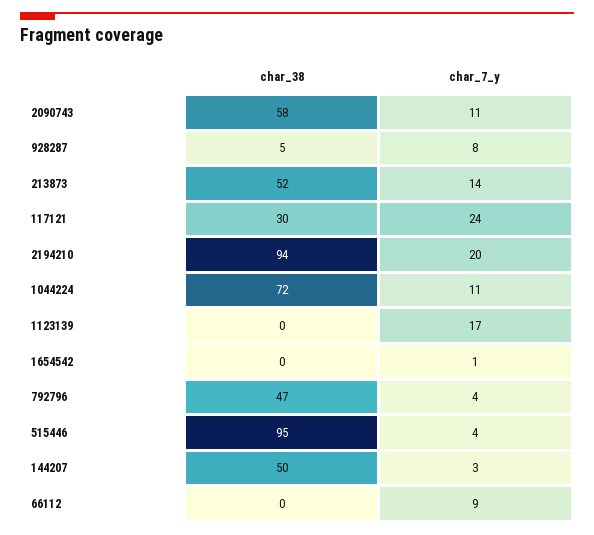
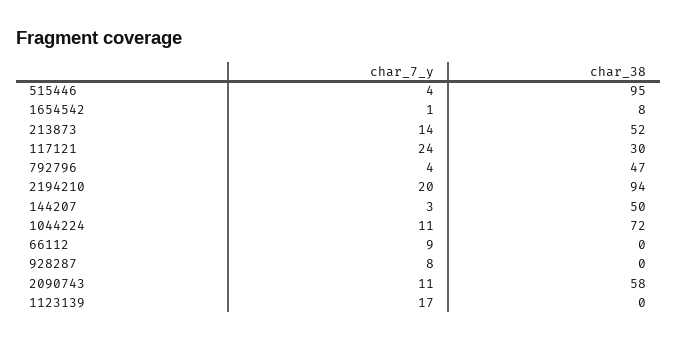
char_38, 928287: 5 -> 0
char_38, 1654542: 0 -> 8

